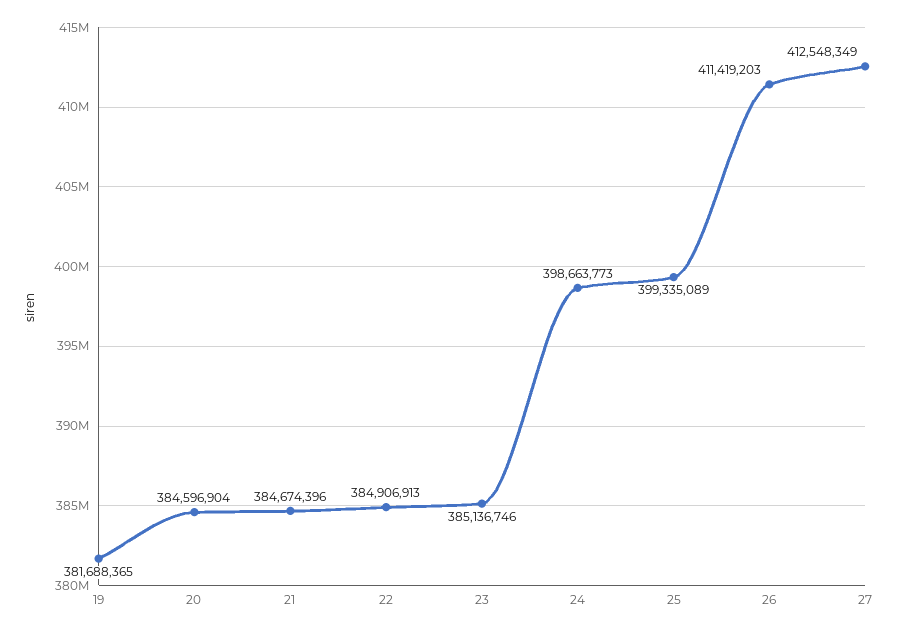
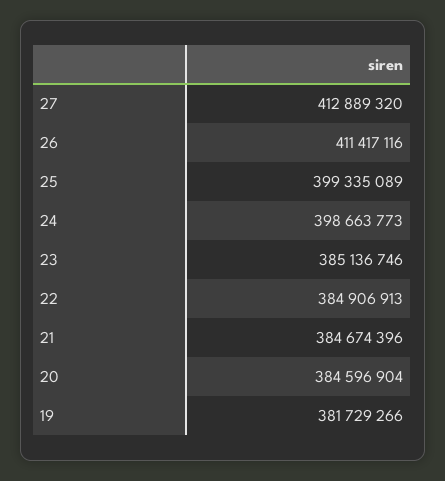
19: 381688365 -> 381729266
26: 411419203 -> 411417116
27: 412548349 -> 412889320

